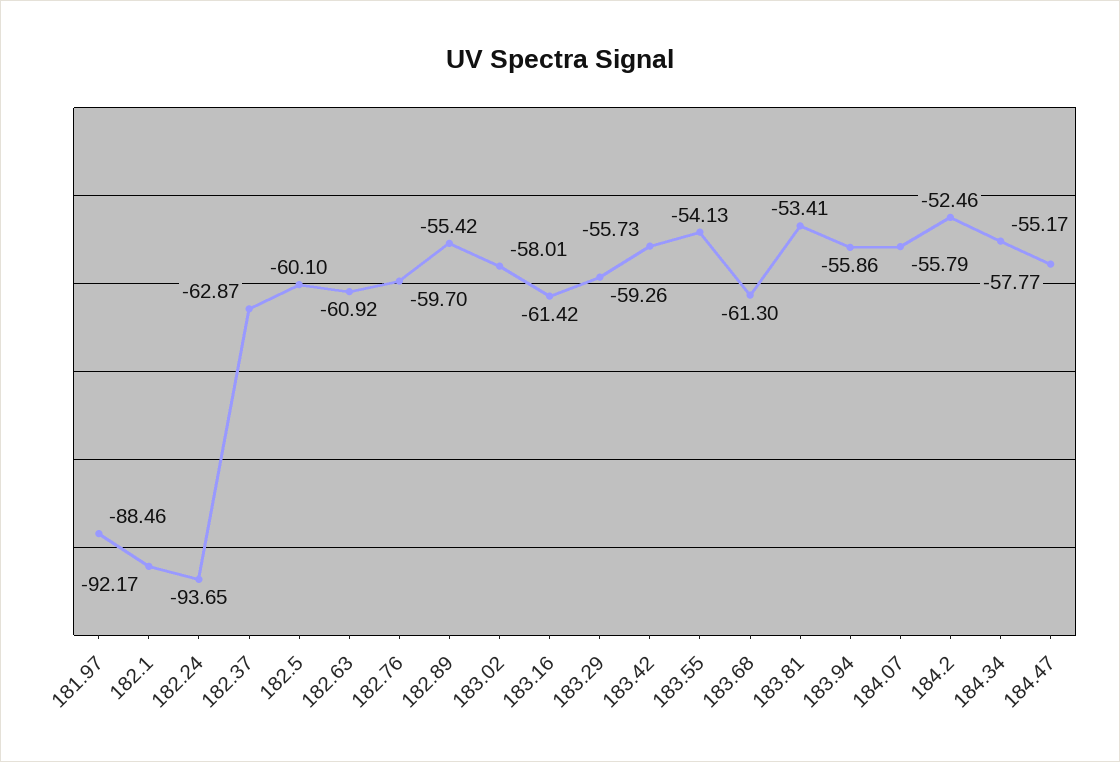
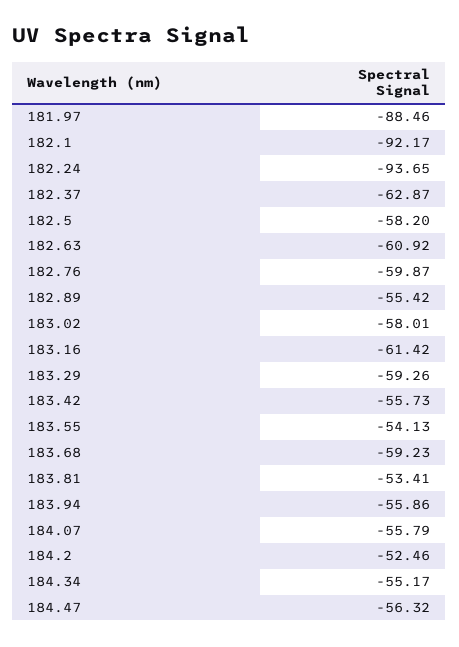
182.5: -60.1 -> -58.2
182.76: -59.7 -> -59.87
183.68: -61.3 -> -59.23
184.47: -57.77 -> -56.32

